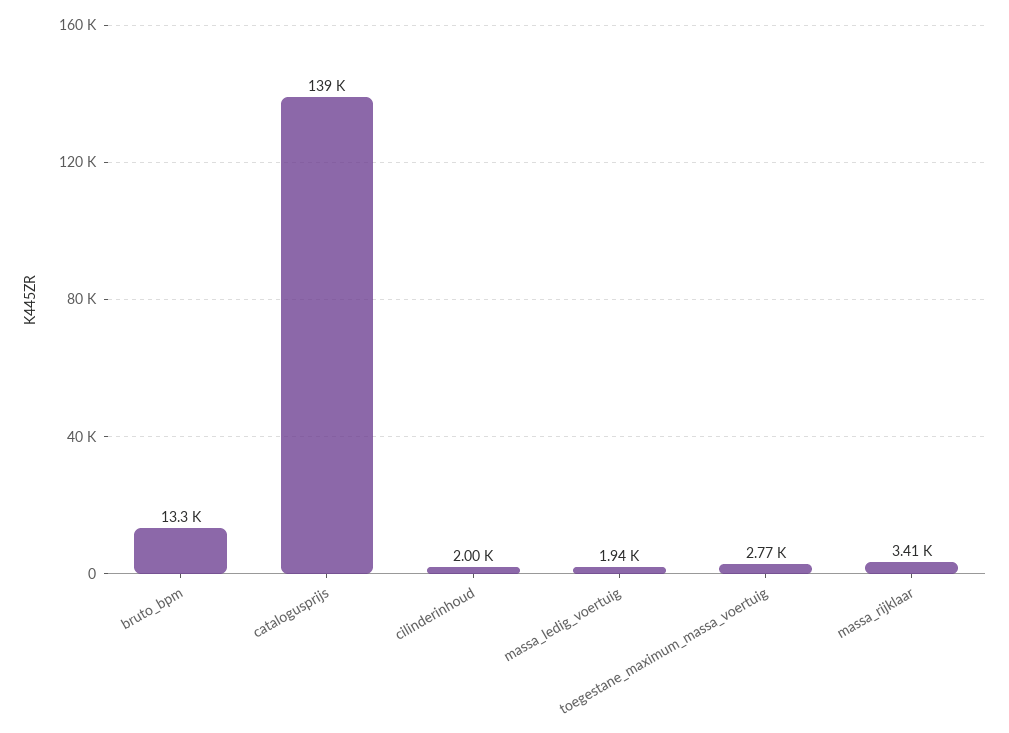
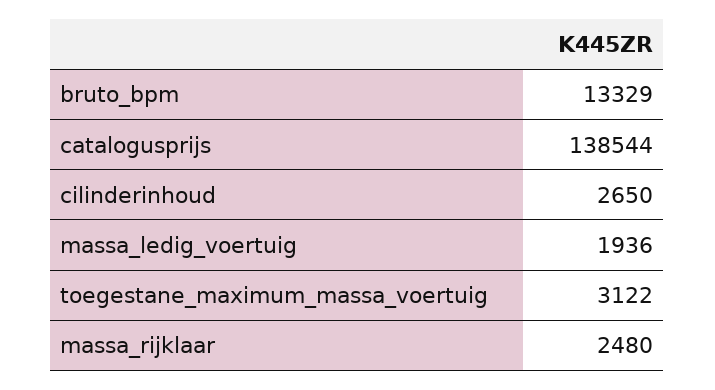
cilinderinhoud: 2000 -> 2650
toegestane_maximum_massa_voertuig: 2770 -> 3122
massa_rijklaar: 3410 -> 2480

